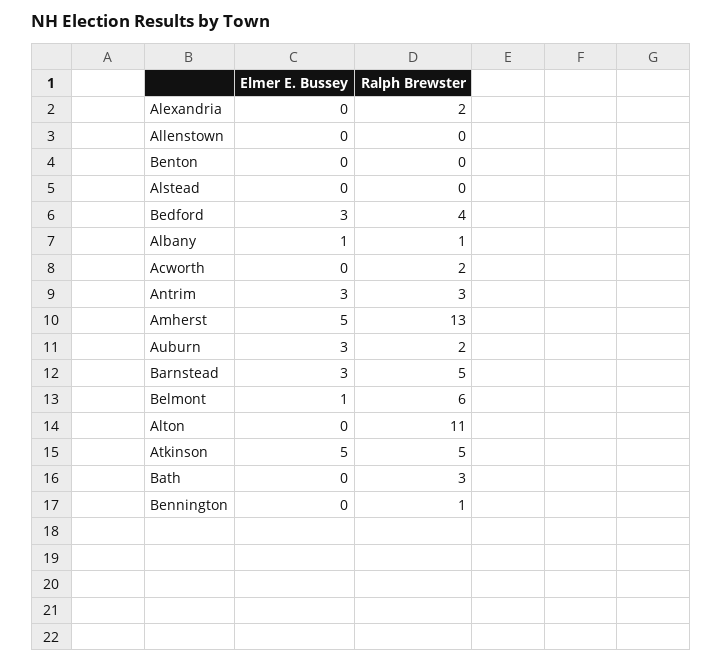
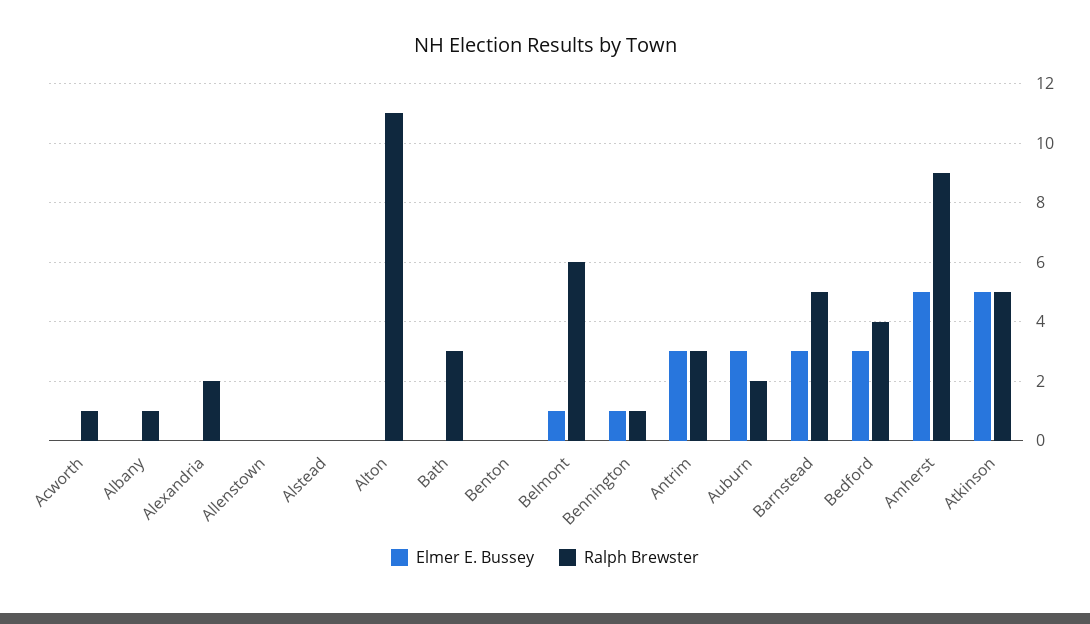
Elmer E. Bussey, Albany: 1 -> 0
Ralph Brewster, Acworth: 2 -> 1
Ralph Brewster, Amherst: 13 -> 9
Elmer E. Bussey, Bennington: 0 -> 1

